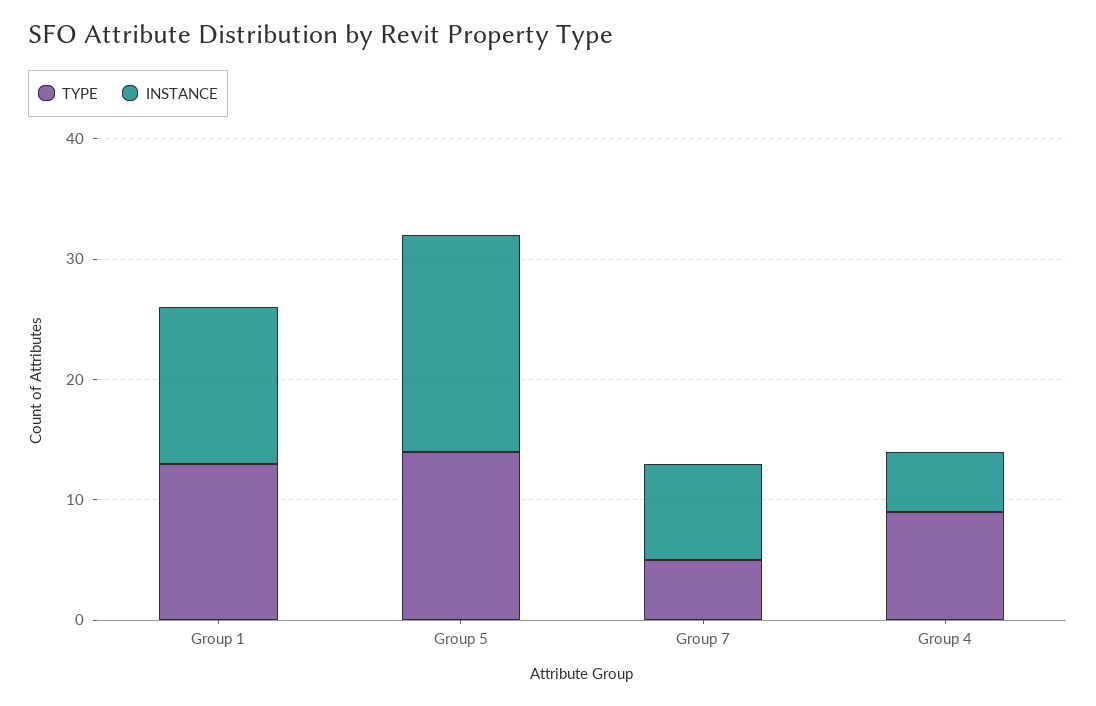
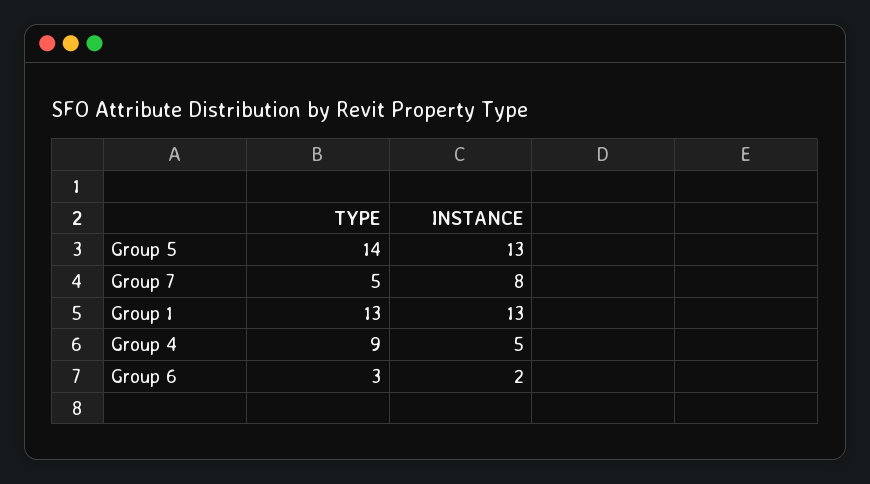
INSTANCE, Group 5: 18 -> 13
TYPE, Group 6: none -> 3
INSTANCE, Group 6: none -> 2

